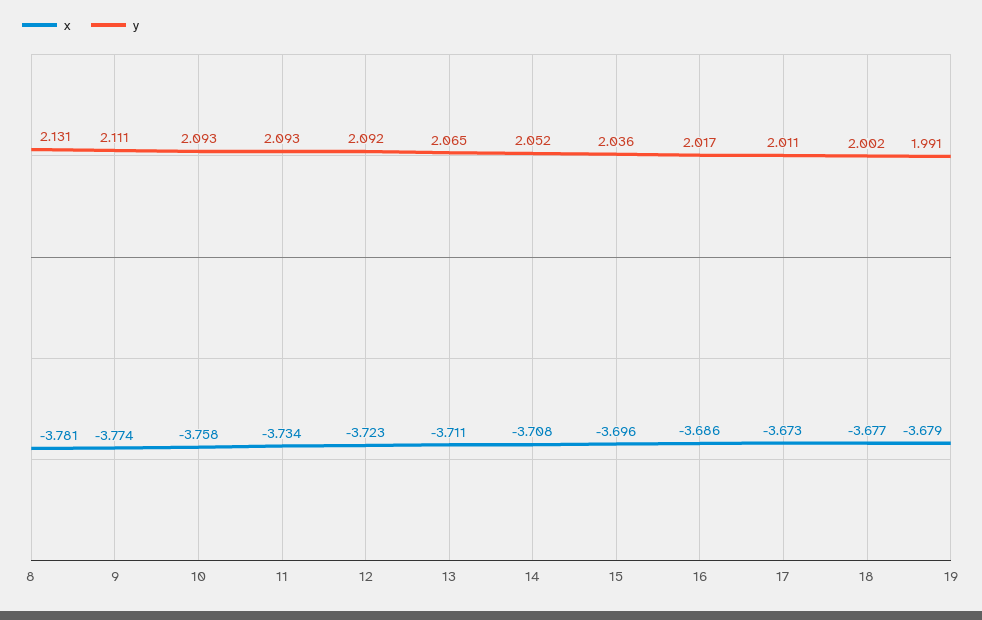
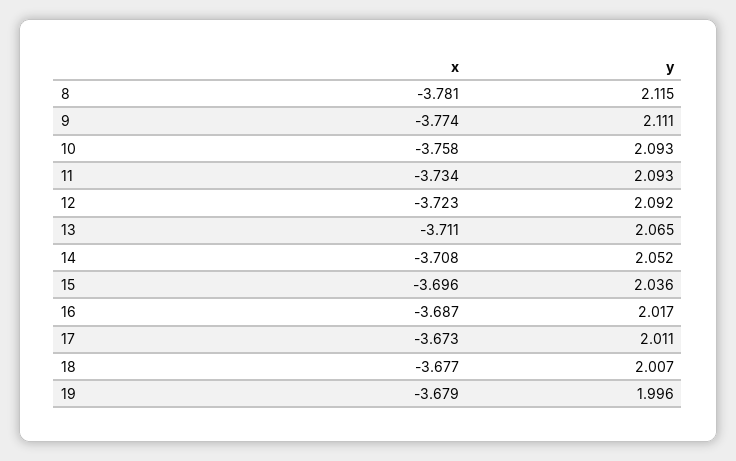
y, 8: 2.131 -> 2.115
x, 16: -3.686 -> -3.687
y, 18: 2.002 -> 2.007
y, 19: 1.991 -> 1.996

